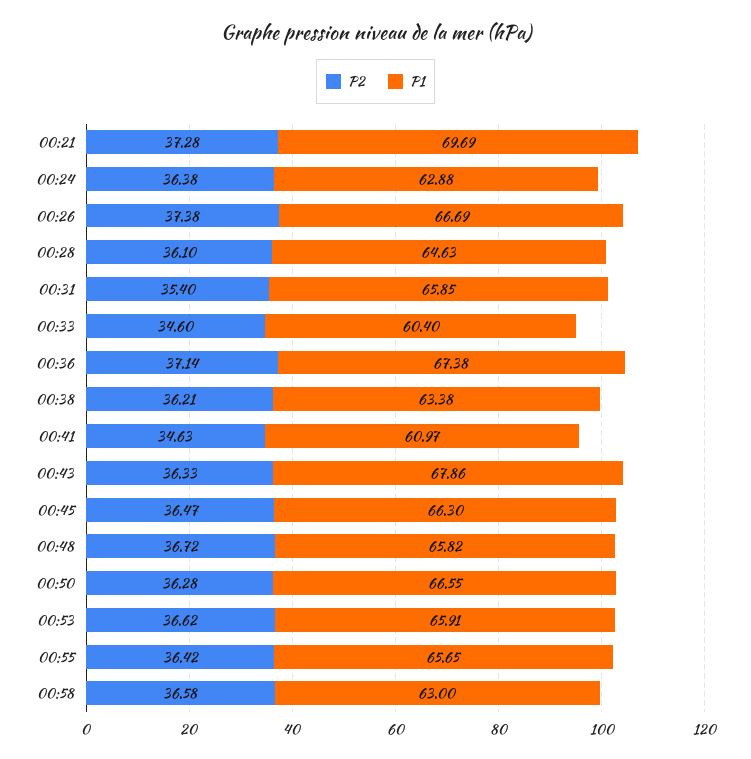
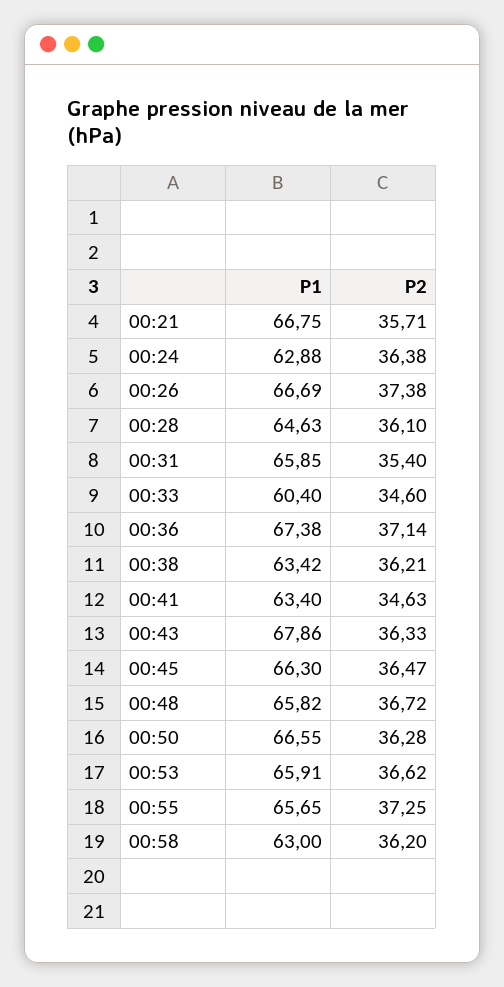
P2, 00:21: 37.28 -> 35.71
P1, 00:21: 69.69 -> 66.75
P1, 00:38: 63.38 -> 63.42
P1, 00:41: 60.97 -> 63.4
P2, 00:55: 36.42 -> 37.25
P2, 00:58: 36.58 -> 36.2

